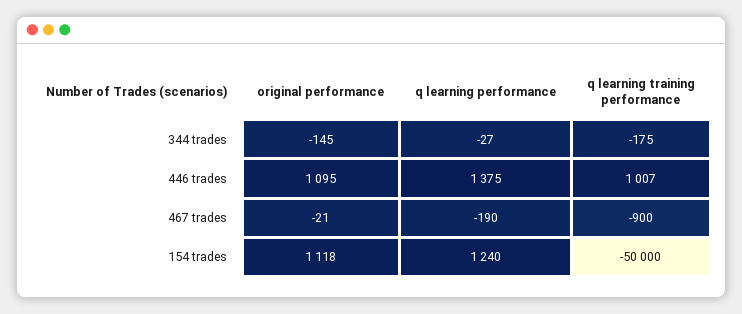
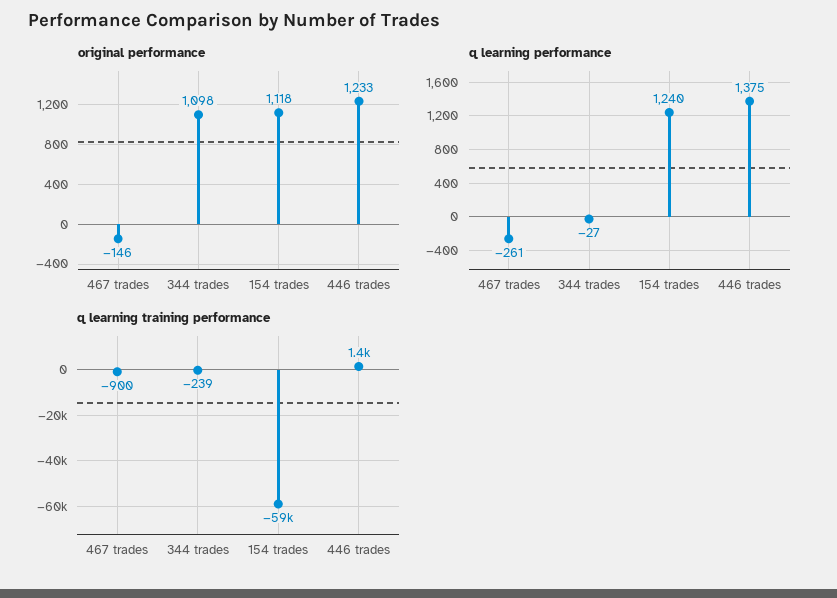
original performance, 344 trades: -145 -> 1098
q learning training performance, 344 trades: -175 -> -239
original performance, 446 trades: 1095 -> 1233
q learning training performance, 446 trades: 1007 -> 1400
original performance, 467 trades: -21 -> -146
q learning performance, 467 trades: -190 -> -261
q learning training performance, 154 trades: -50000 -> -59000

